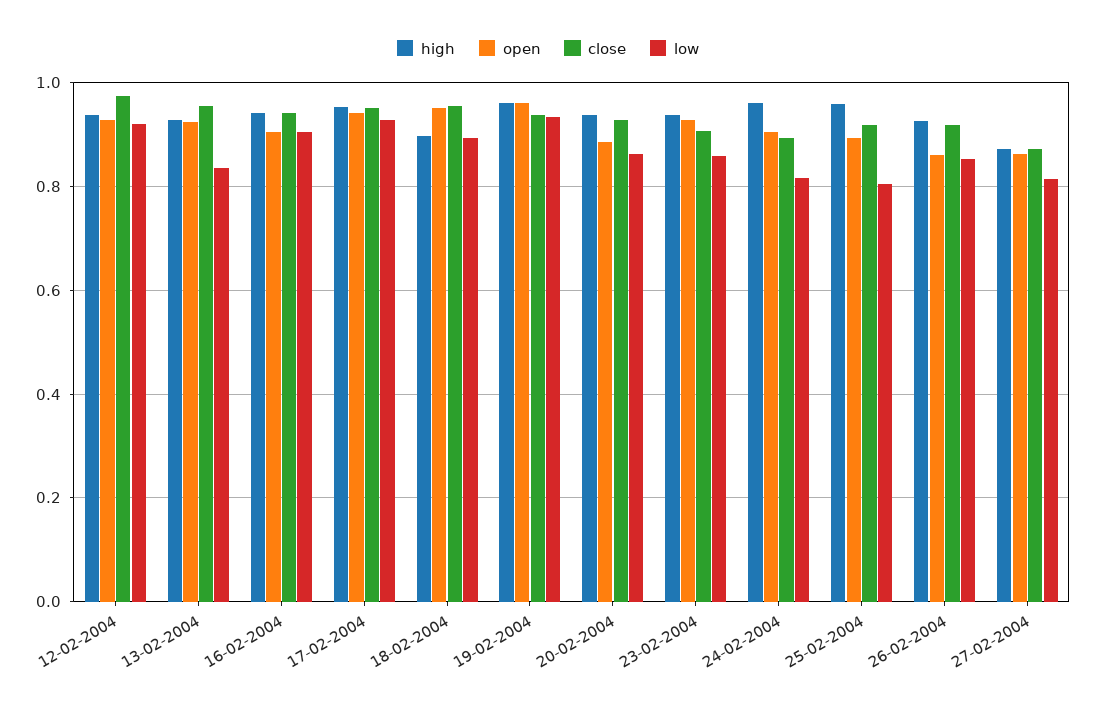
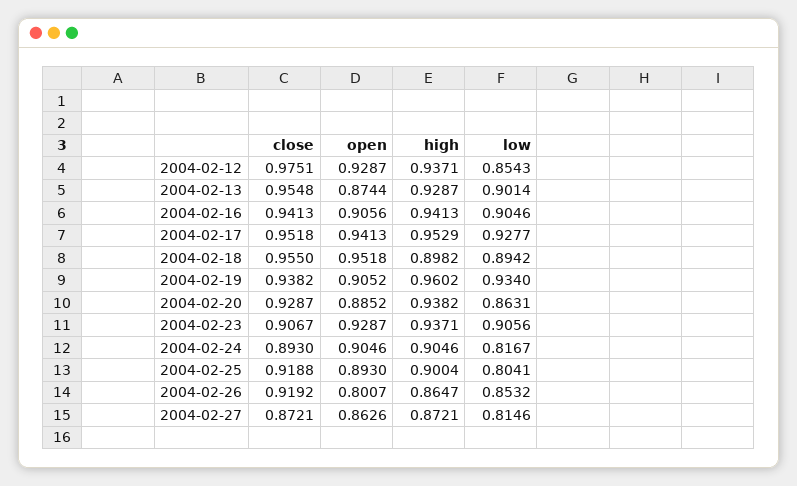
low, 12-02-2004: 0.92 -> 0.8543
open, 13-02-2004: 0.92 -> 0.8744
low, 13-02-2004: 0.84 -> 0.9014
open, 19-02-2004: 0.96 -> 0.9052
low, 23-02-2004: 0.86 -> 0.9056
high, 24-02-2004: 0.96 -> 0.9046
high, 25-02-2004: 0.96 -> 0.9004
high, 26-02-2004: 0.92 -> 0.8647
open, 26-02-2004: 0.86 -> 0.8007

